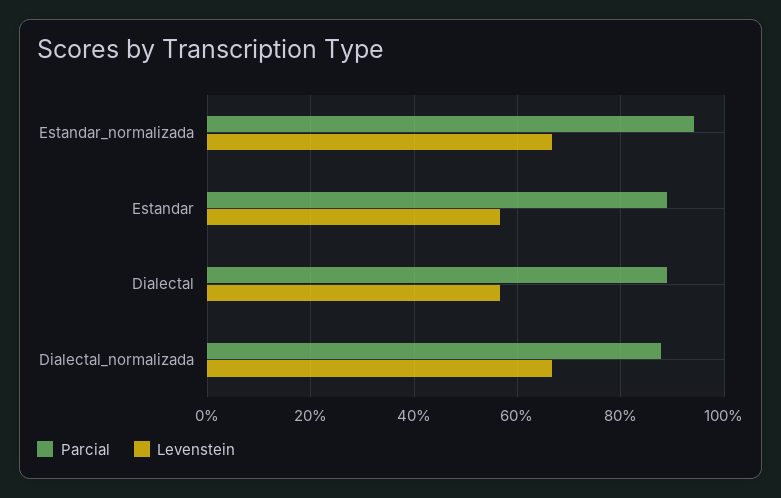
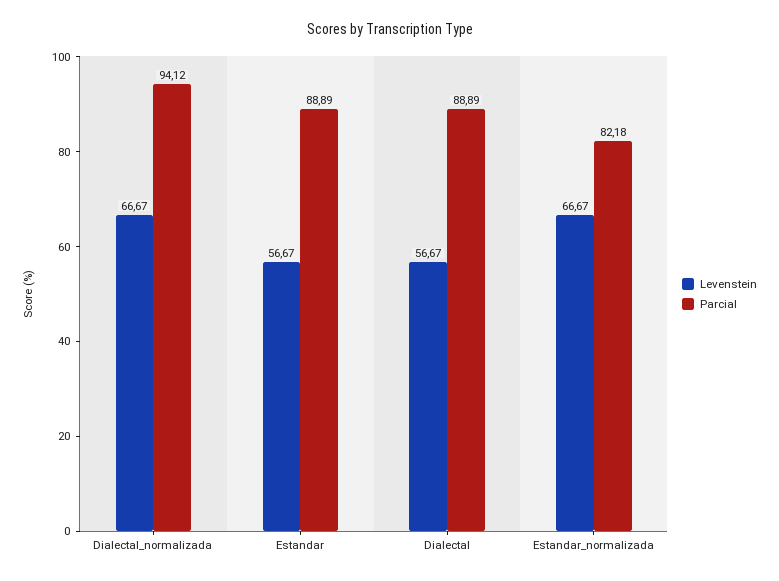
Parcial, Estandar_normalizada: 94 -> 82.18
Parcial, Dialectal_normalizada: 88 -> 94.12

